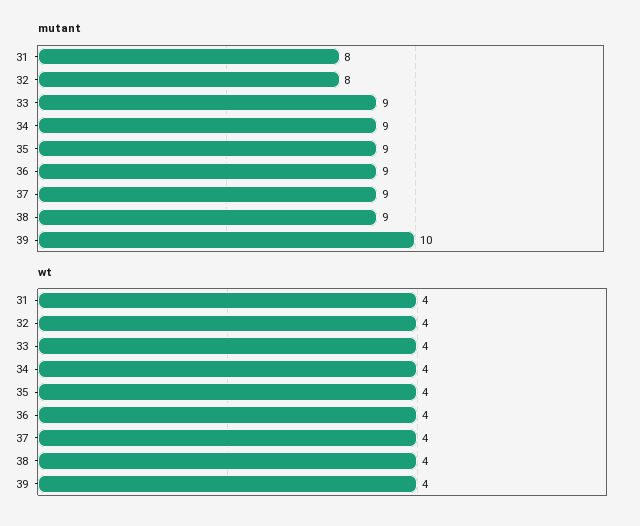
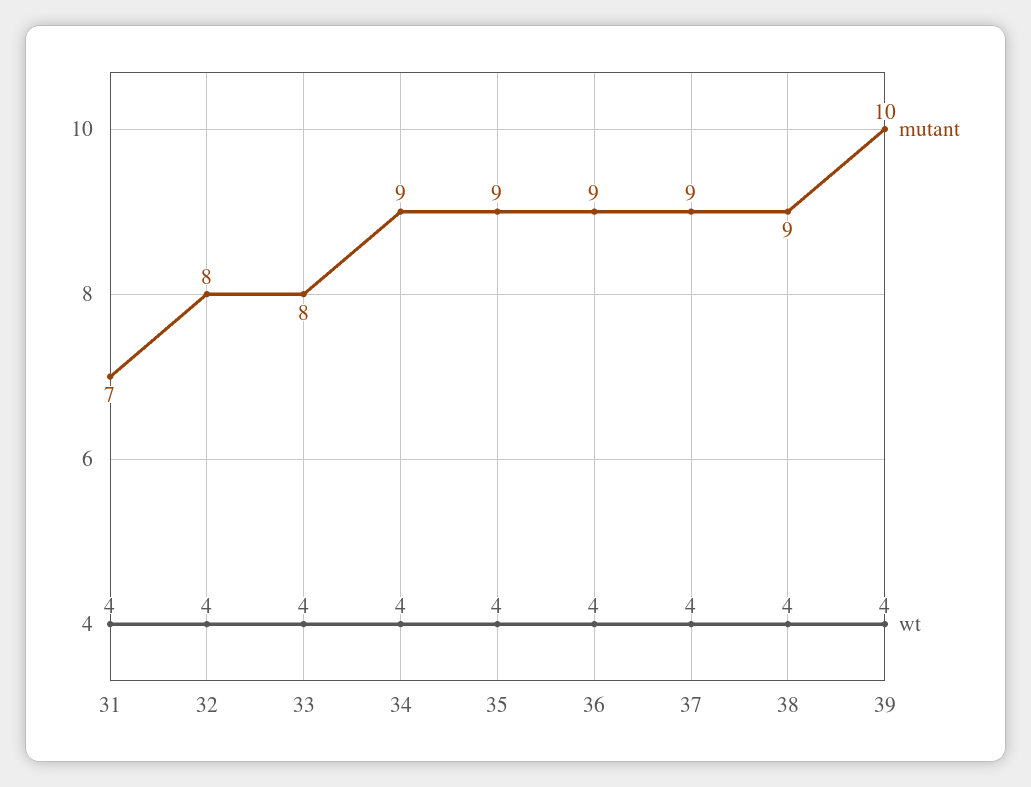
mutant, 31: 8 -> 7
mutant, 33: 9 -> 8

